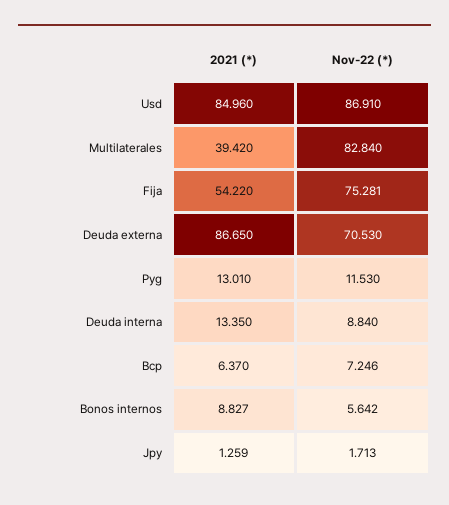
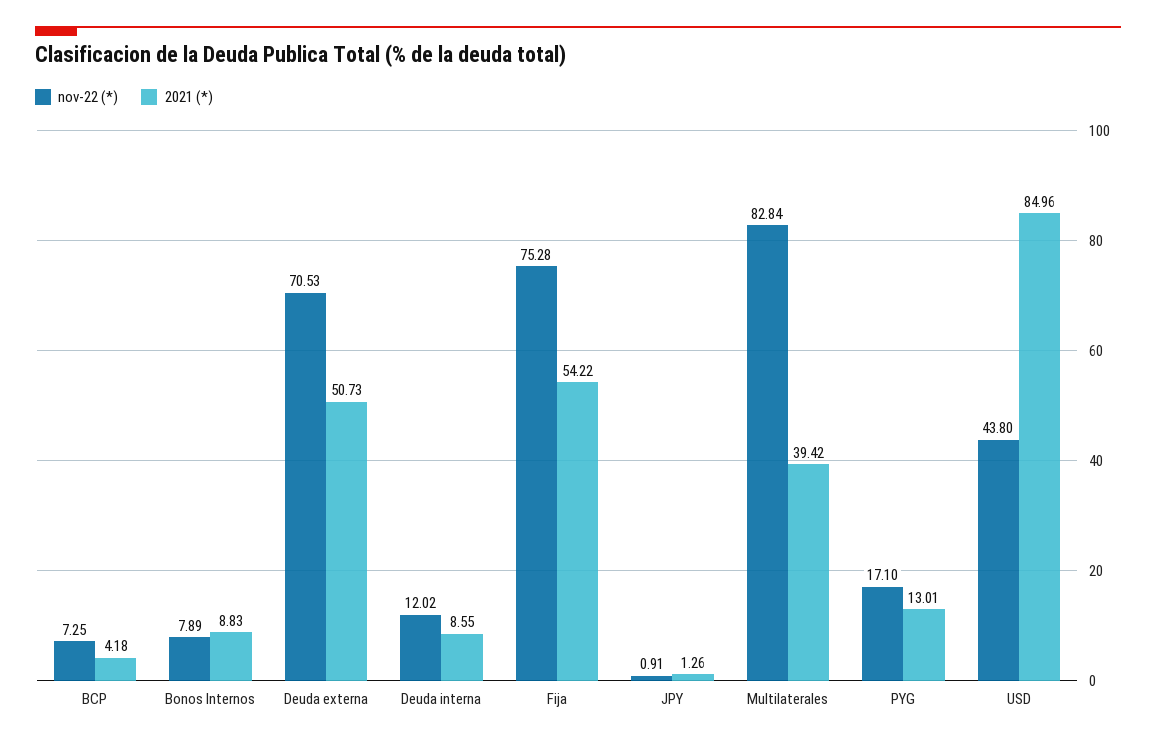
Nov-22 (*), Usd: 86.91 -> 43.8
2021 (*), Deuda externa: 86.65 -> 50.73
Nov-22 (*), Pyg: 11.53 -> 17.1
2021 (*), Deuda interna: 13.35 -> 8.55
Nov-22 (*), Deuda interna: 8.84 -> 12.02
2021 (*), Bcp: 6.37 -> 4.18
Nov-22 (*), Bonos internos: 5.642 -> 7.89
Nov-22 (*), Jpy: 1.713 -> 0.91

